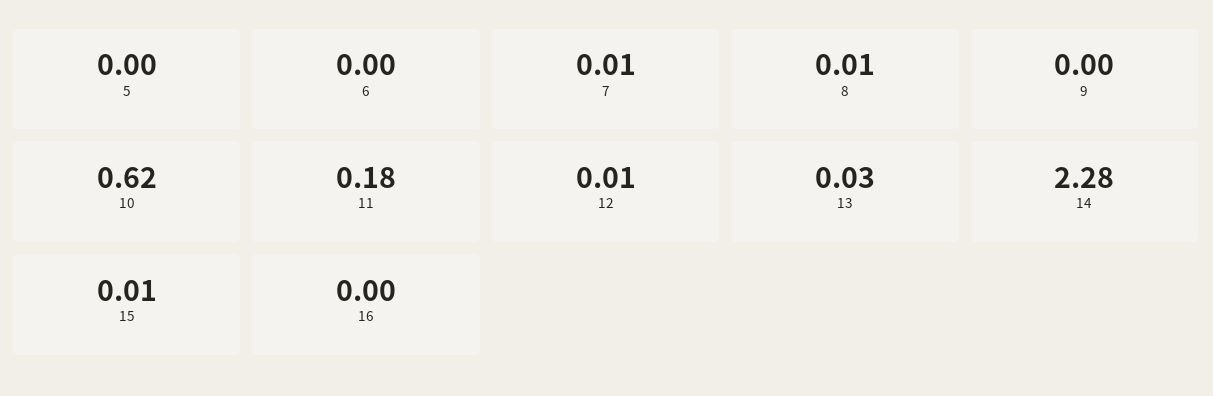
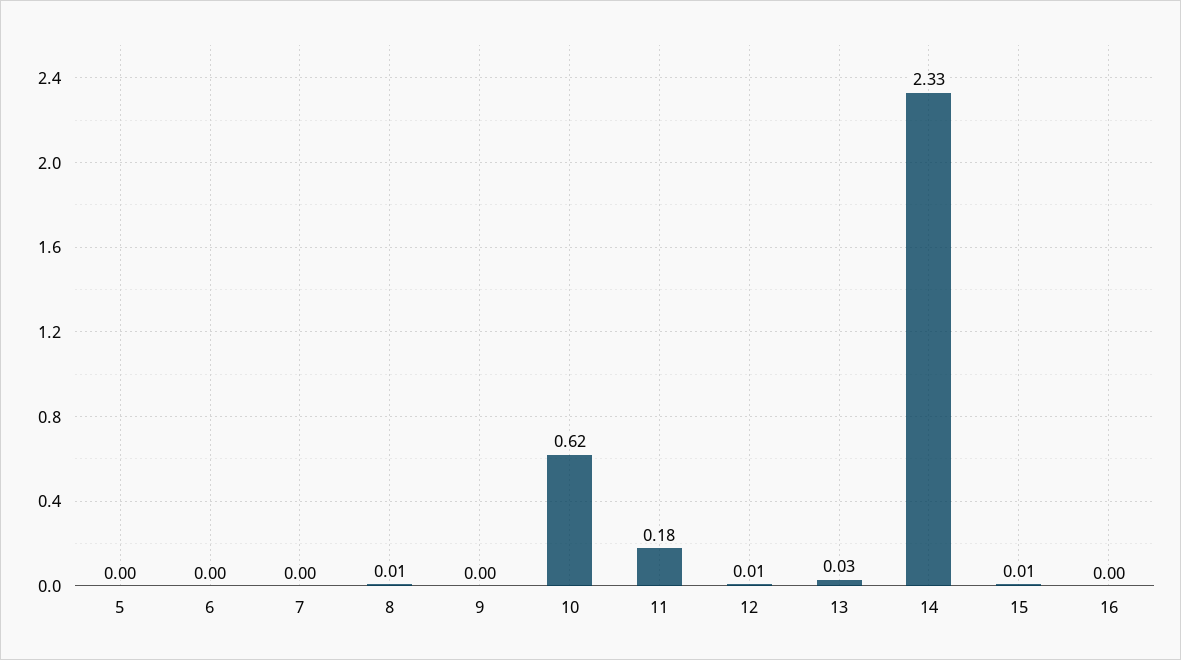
7: 0.01 -> 0
14: 2.28 -> 2.33

